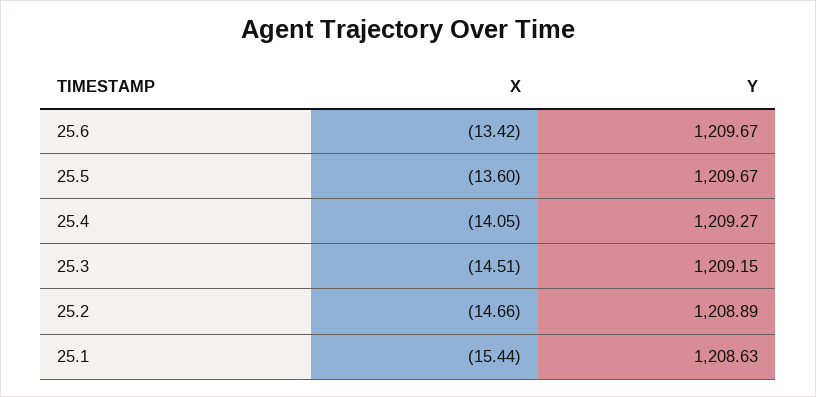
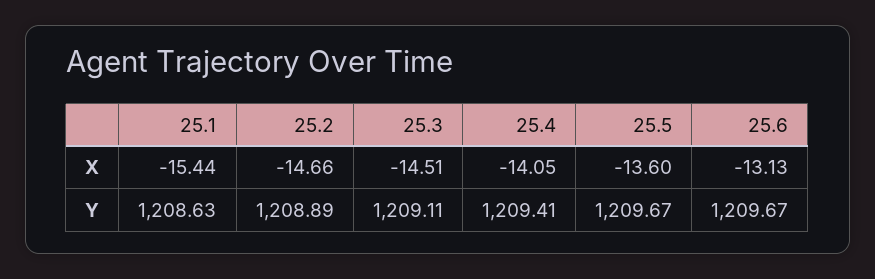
X, 25.6: -13.42 -> -13.13
Y, 25.4: 1209.27 -> 1209.41
Y, 25.3: 1209.15 -> 1209.11

